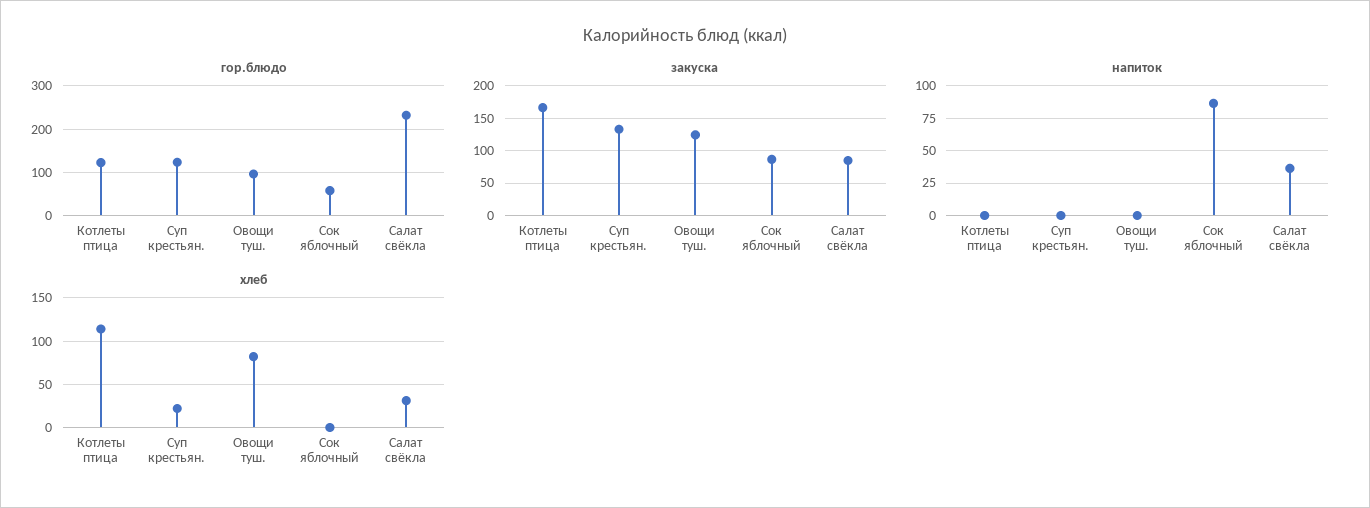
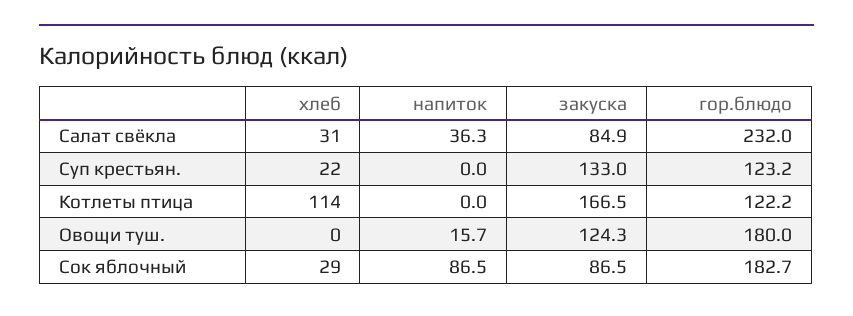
гор.блюдо, Овощи туш.: 100 -> 180
гор.блюдо, Сок яблочный: 60 -> 182.7
напиток, Овощи туш.: 0 -> 15.7
хлеб, Овощи туш.: 80 -> 0
хлеб, Сок яблочный: 0 -> 29

